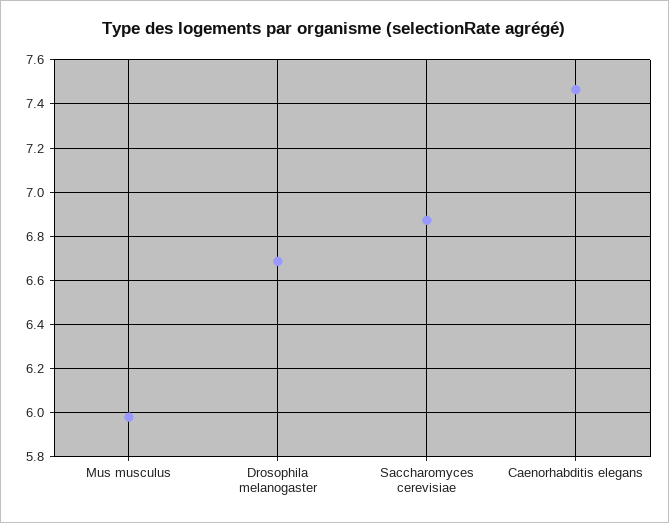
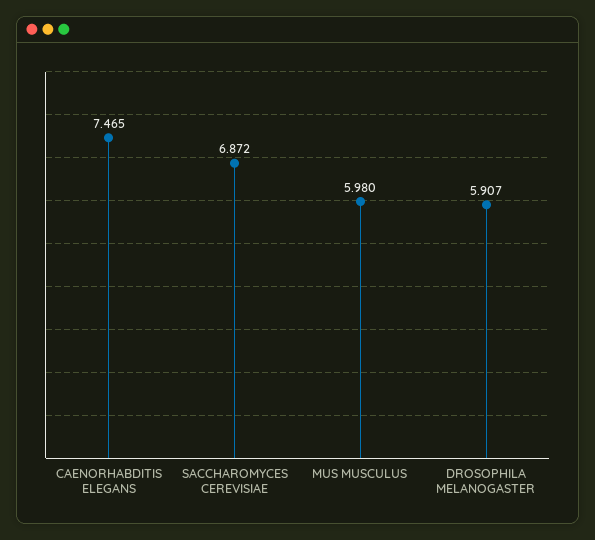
Drosophila melanogaster: 6.7 -> 5.907

